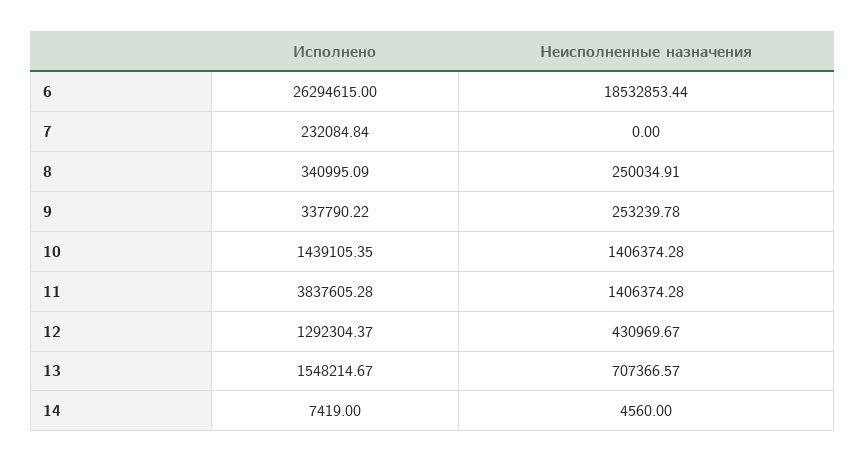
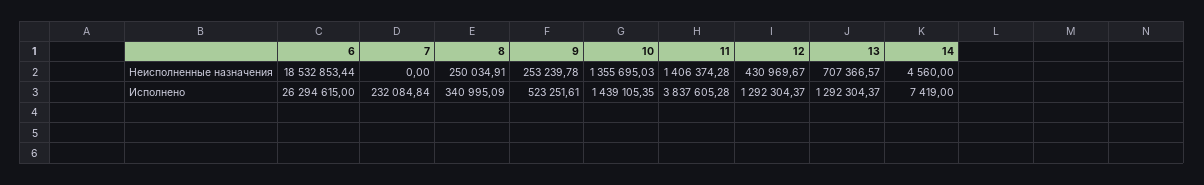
Исполнено, 9: 337790.22 -> 523251.61
Неисполненные назначения, 10: 1406374.28 -> 1355695.03
Исполнено, 13: 1548214.67 -> 1292304.37

